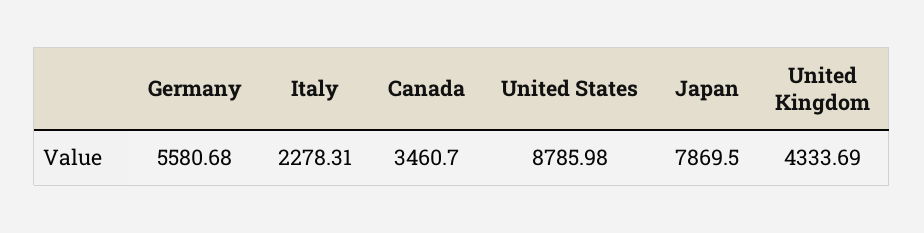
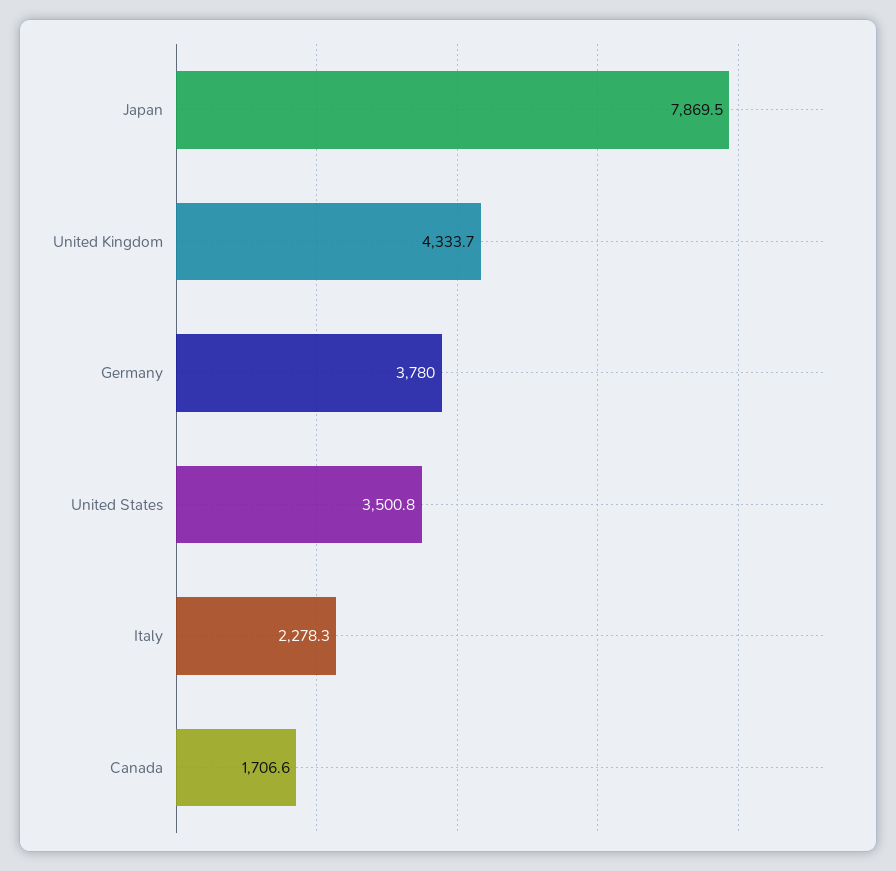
Germany: 5580.68 -> 3780
Canada: 3460.7 -> 1706.6
United States: 8785.98 -> 3500.8

